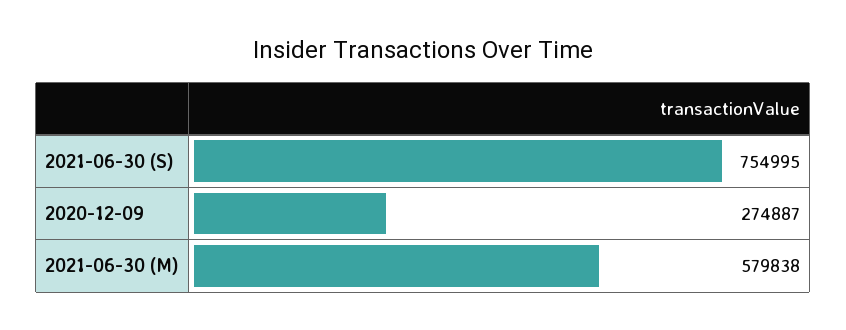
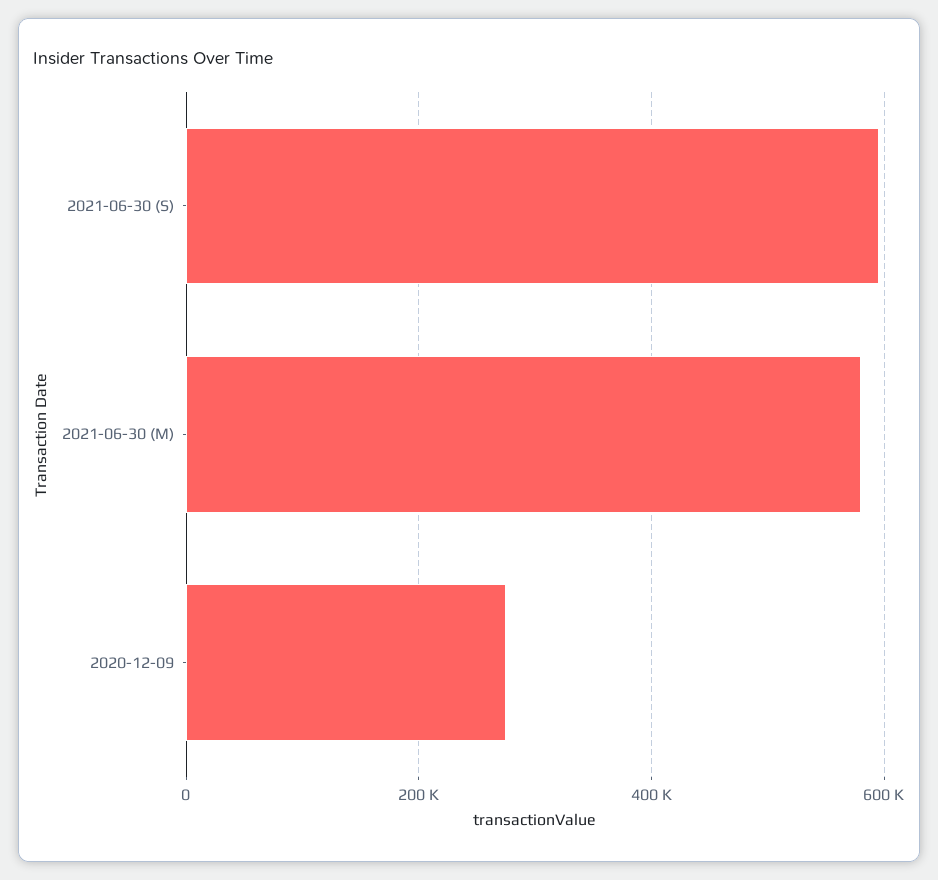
2021-06-30 (S): 754995 -> 600000

